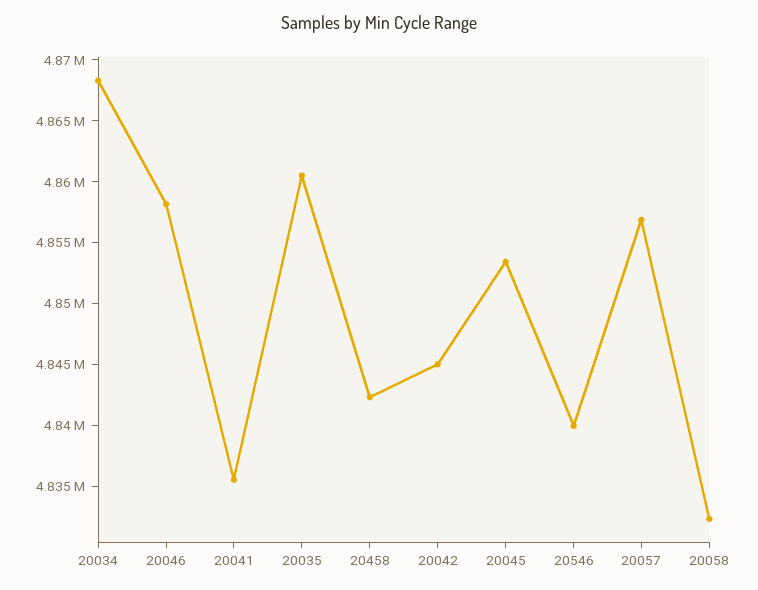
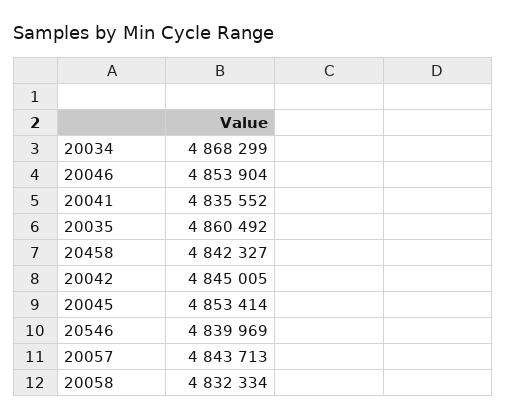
20046: 4858000 -> 4853904
20057: 4857000 -> 4843713

